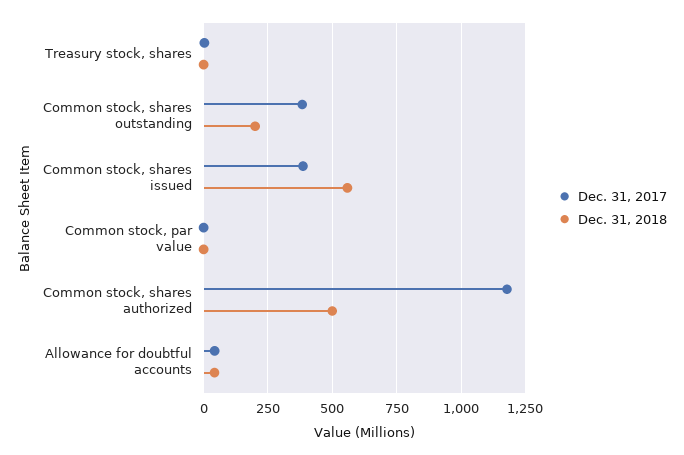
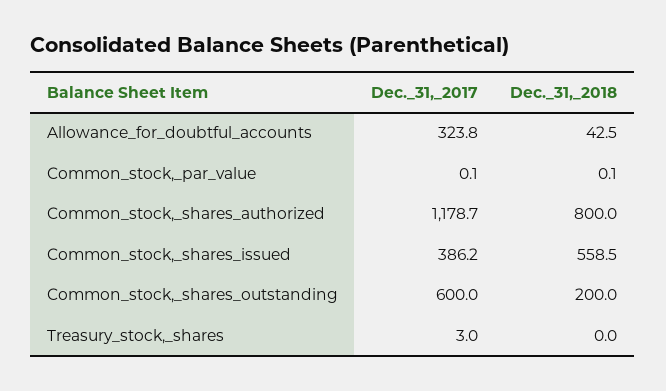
Dec. 31, 2017, Common stock, shares outstanding: 375 -> 600
Dec. 31, 2018, Common stock, shares authorized: 500 -> 800
Dec. 31, 2017, Allowance for doubtful accounts: 50 -> 323.8

